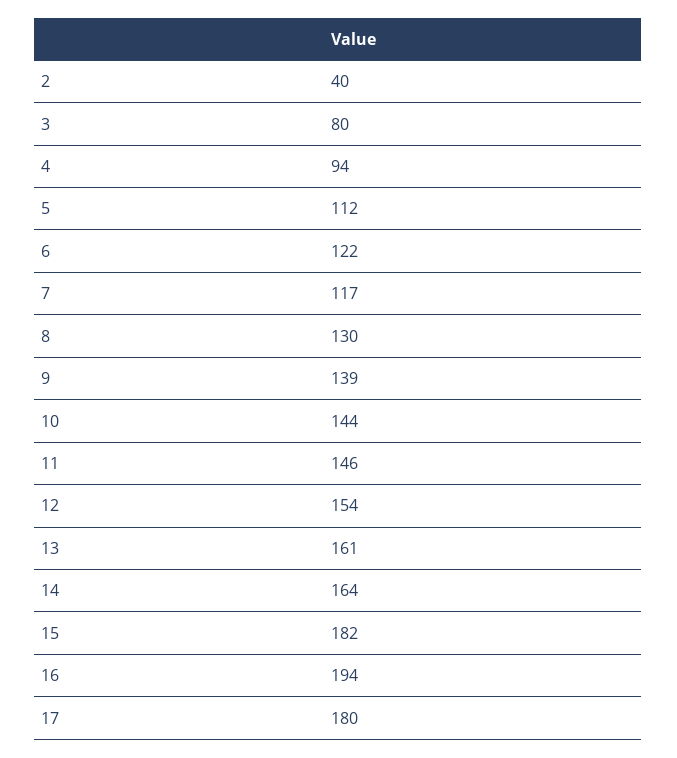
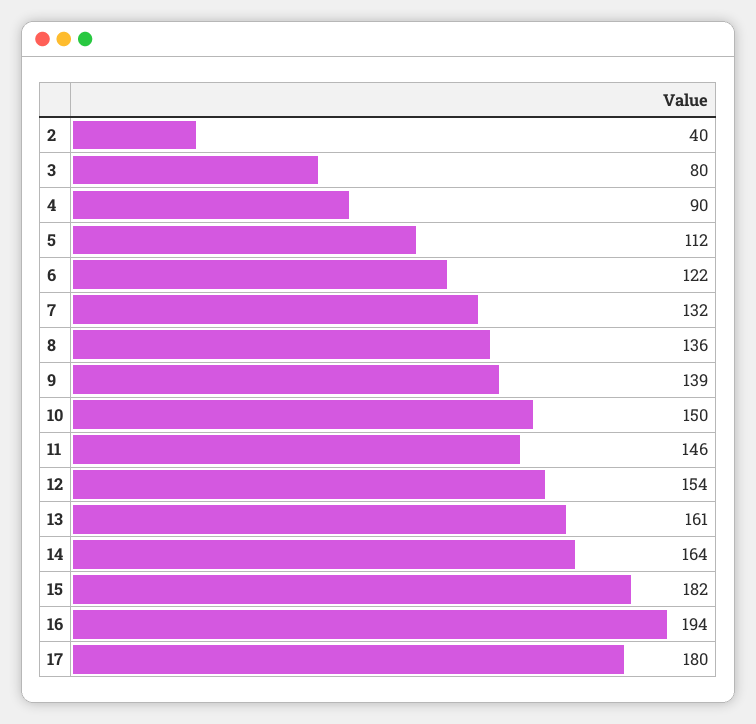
4: 94 -> 90
7: 117 -> 132
8: 130 -> 136
10: 144 -> 150

